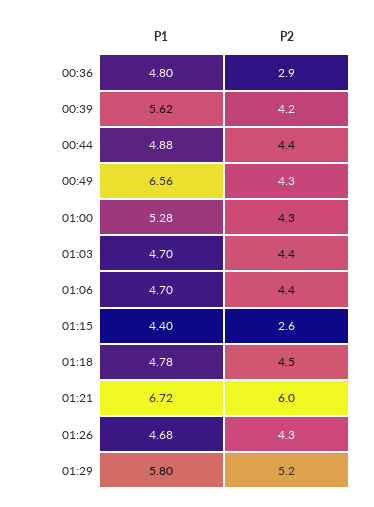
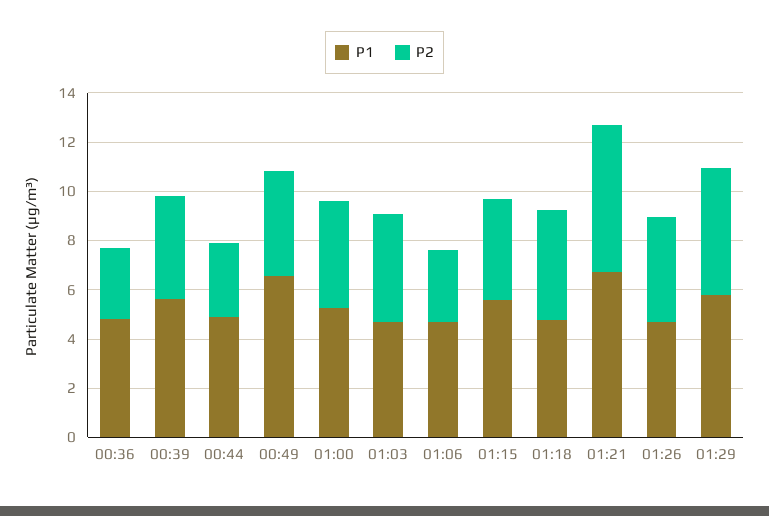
P2, 00:44: 4.4 -> 3
P2, 01:06: 4.4 -> 3
P1, 01:15: 4.4 -> 5.5
P2, 01:15: 2.6 -> 4

